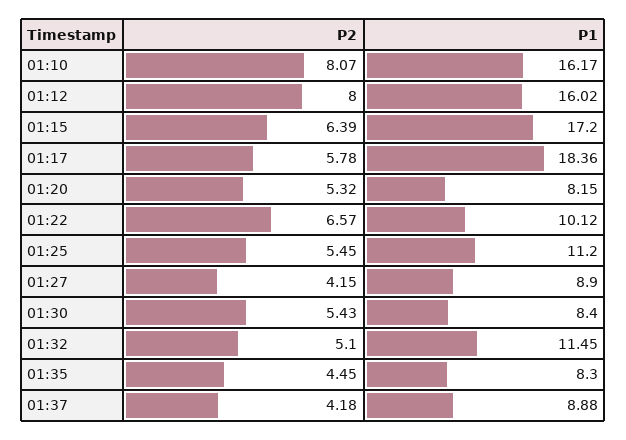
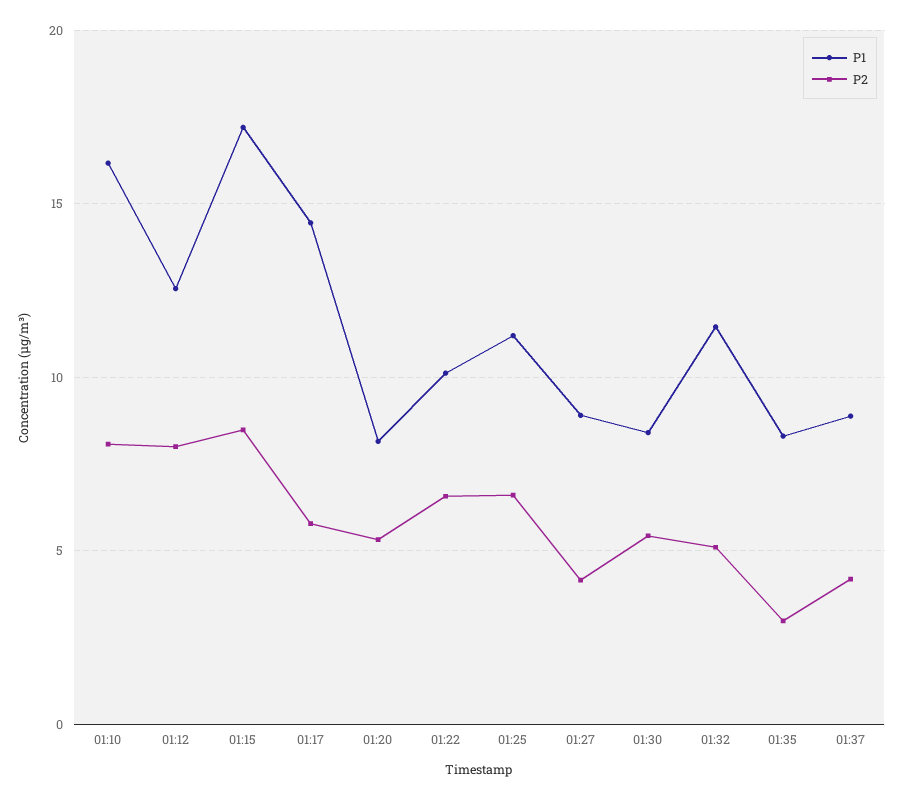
P1, 01:12: 16.02 -> 12.5
P2, 01:15: 6.39 -> 8.5
P1, 01:17: 18.36 -> 14.5
P2, 01:25: 5.45 -> 6.5
P2, 01:35: 4.45 -> 3

